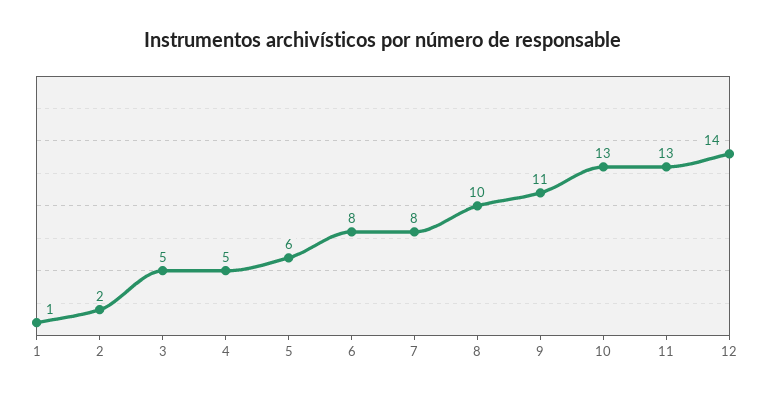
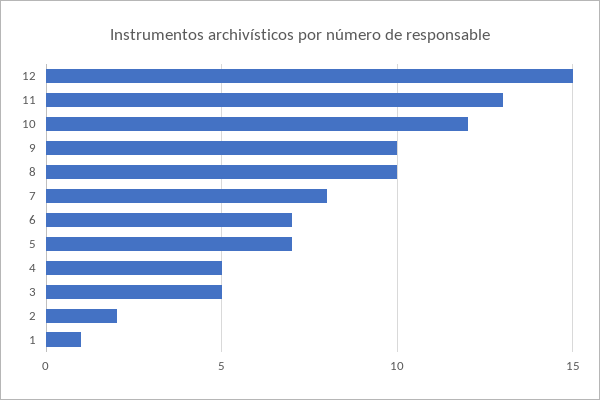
5: 6 -> 7
6: 8 -> 7
9: 11 -> 10
10: 13 -> 12
12: 14 -> 15

